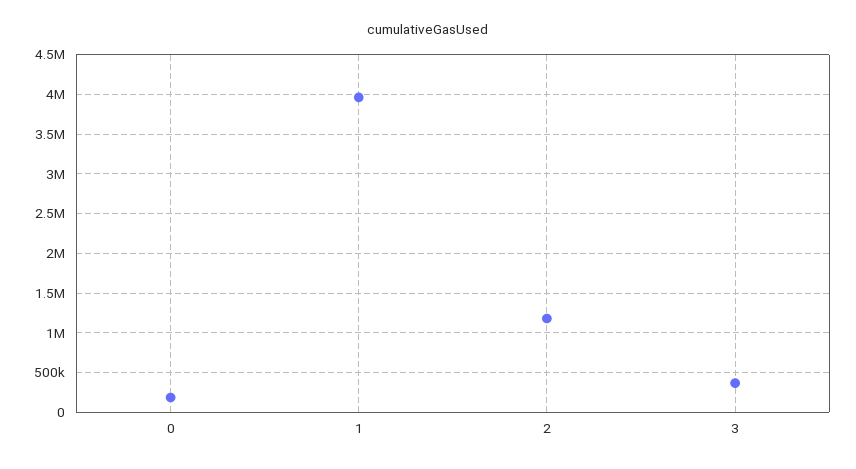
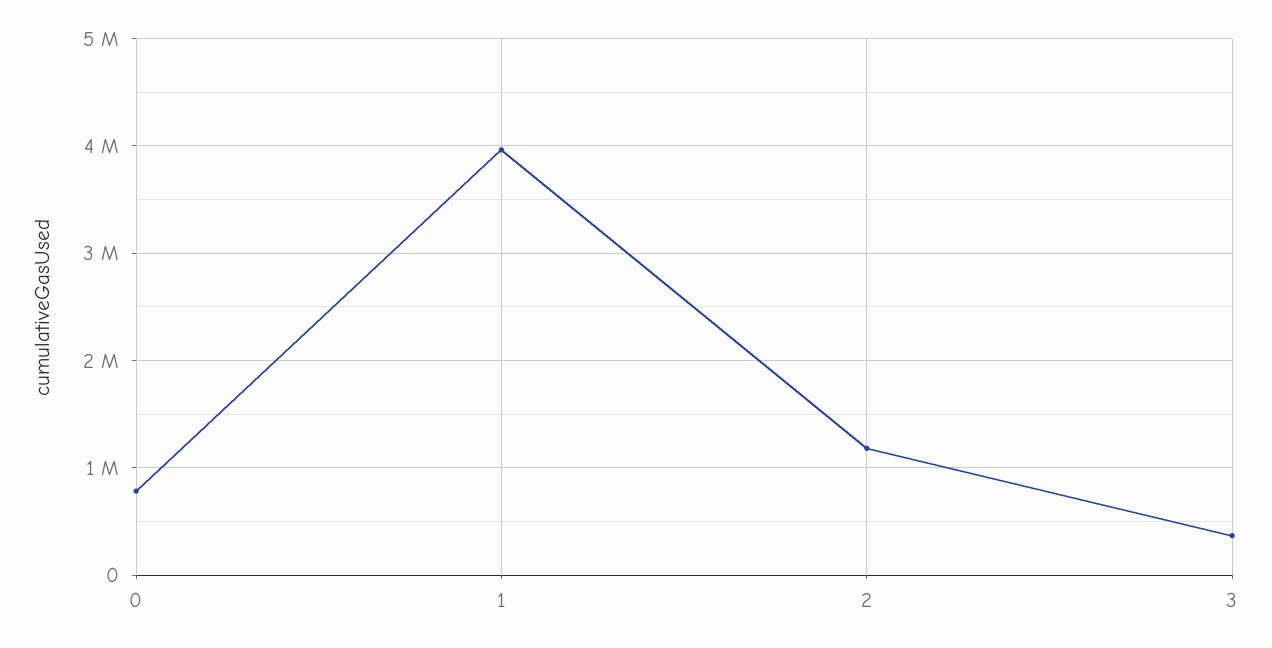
0: 200000 -> 800000

